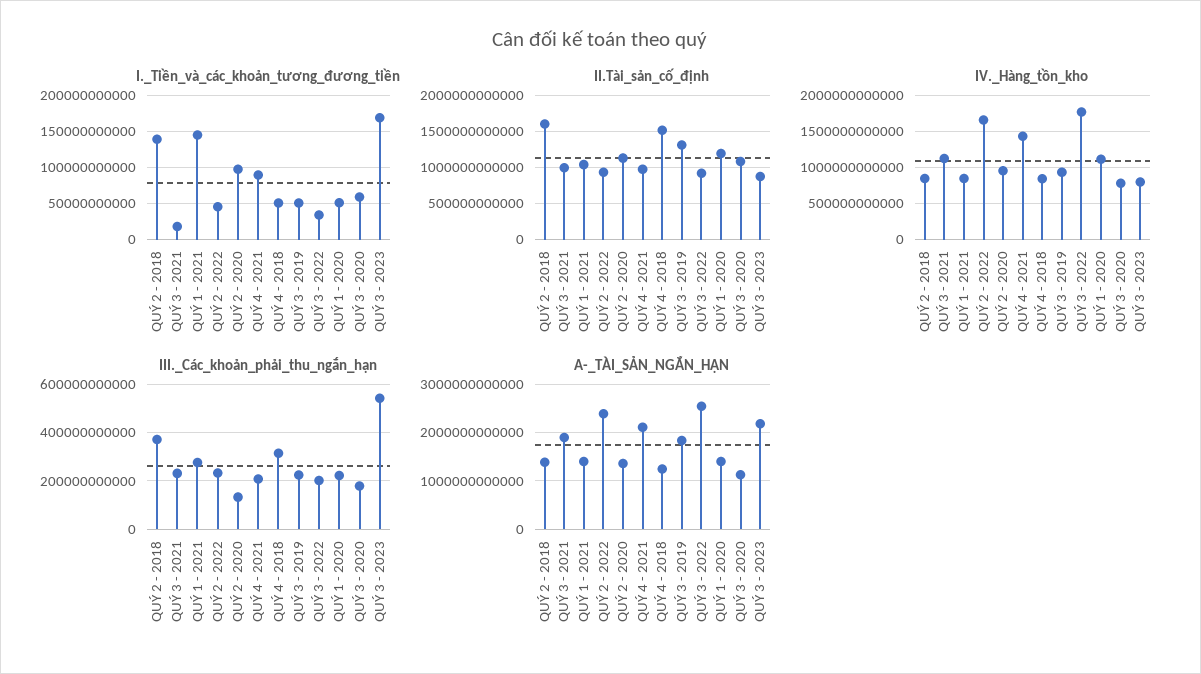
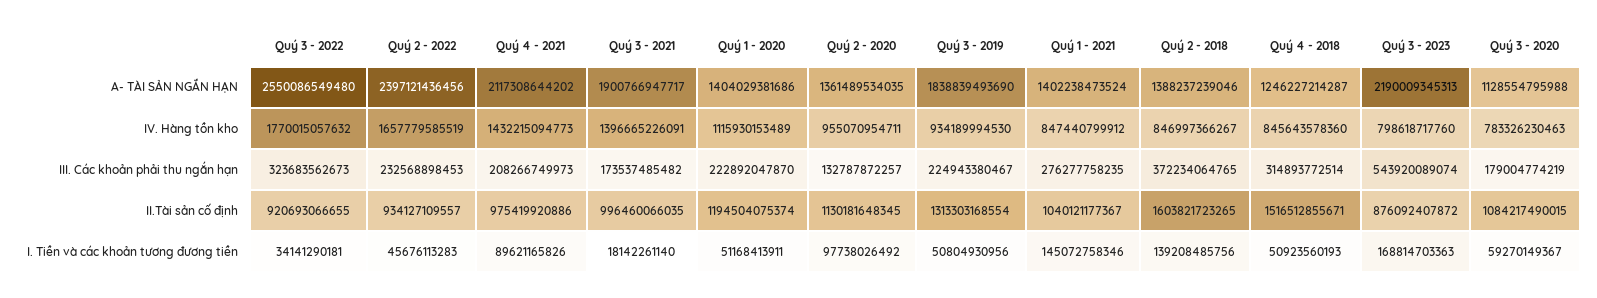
IV._Hàng_tồn_kho, QUÝ 3 - 2021: 1100000000000 -> 1396665226091
III._Các_khoản_phải_thu_ngắn_hạn, QUÝ 3 - 2021: 225000000000 -> 173537485482
III._Các_khoản_phải_thu_ngắn_hạn, QUÝ 3 - 2022: 200000000000 -> 323683562673

